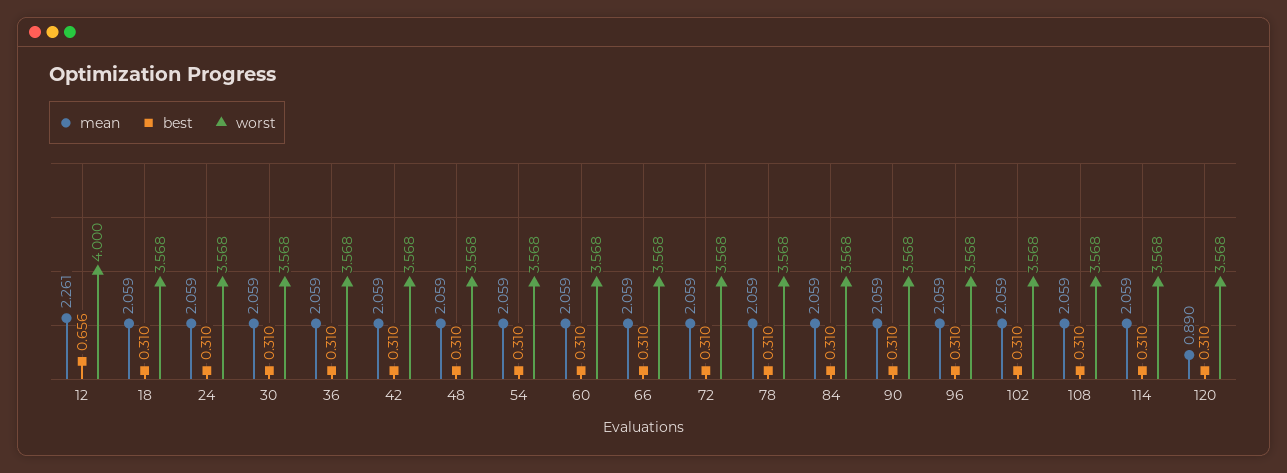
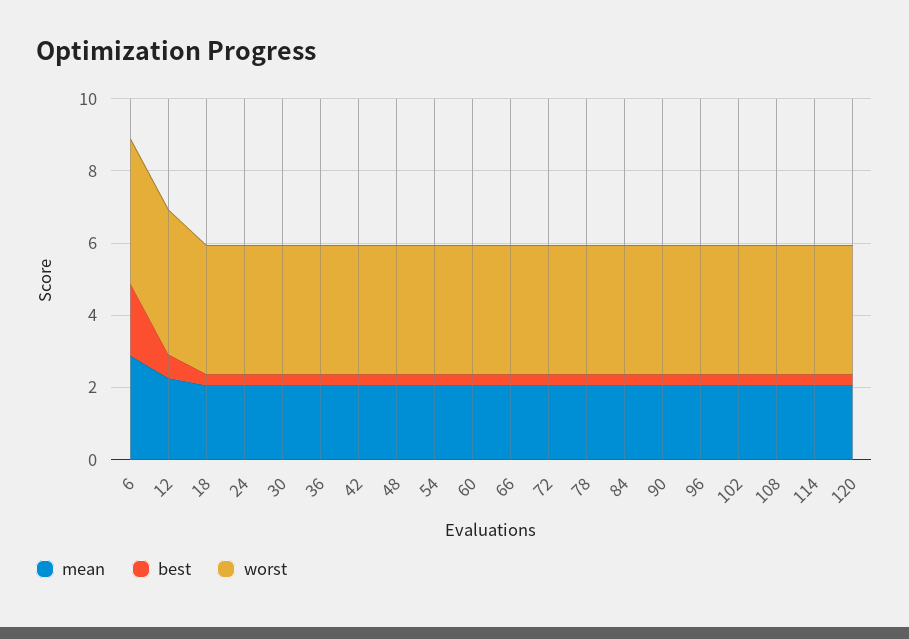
mean, 120: 0.89 -> 2
mean, 6: none -> 3
best, 6: none -> 2
worst, 6: none -> 4

